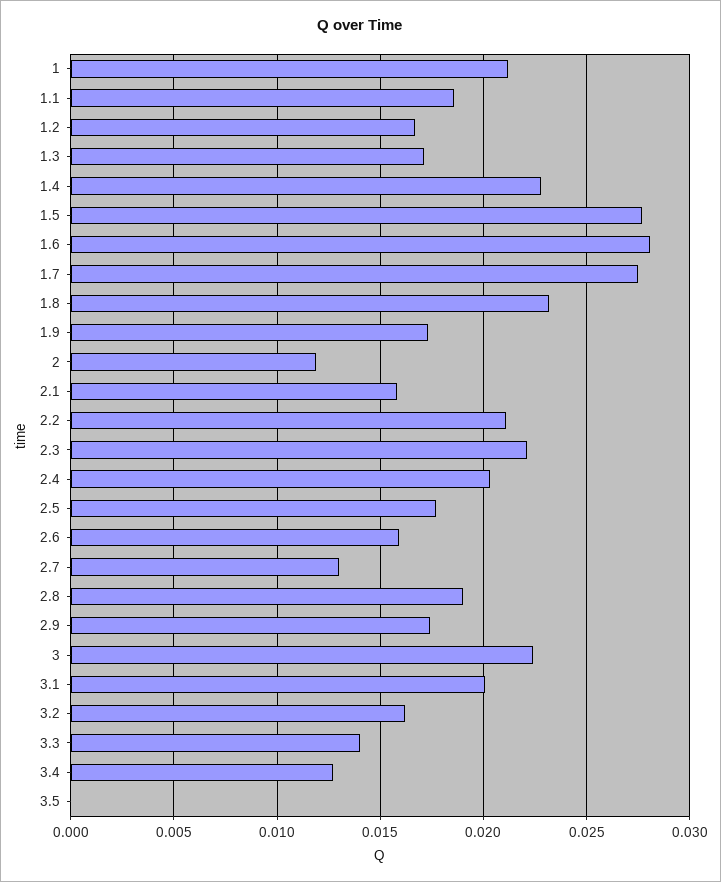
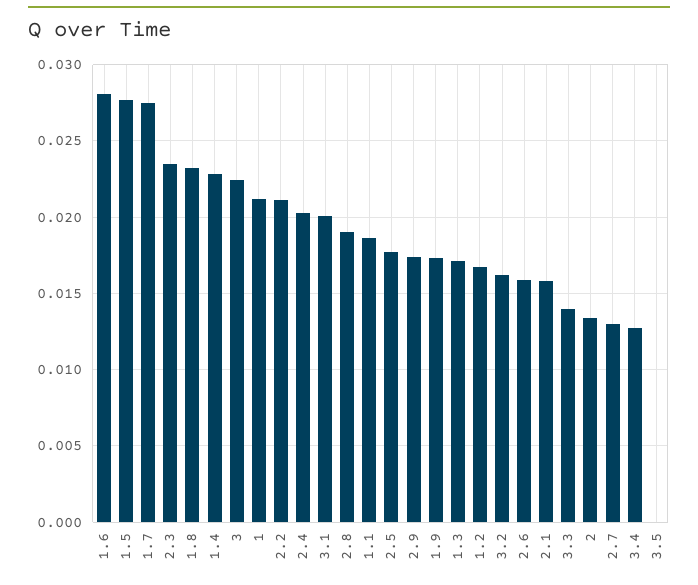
2: 0.012 -> 0.0135
2.3: 0.022 -> 0.0235

